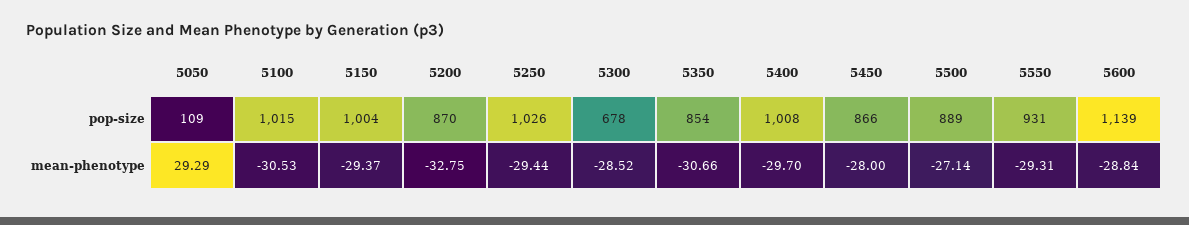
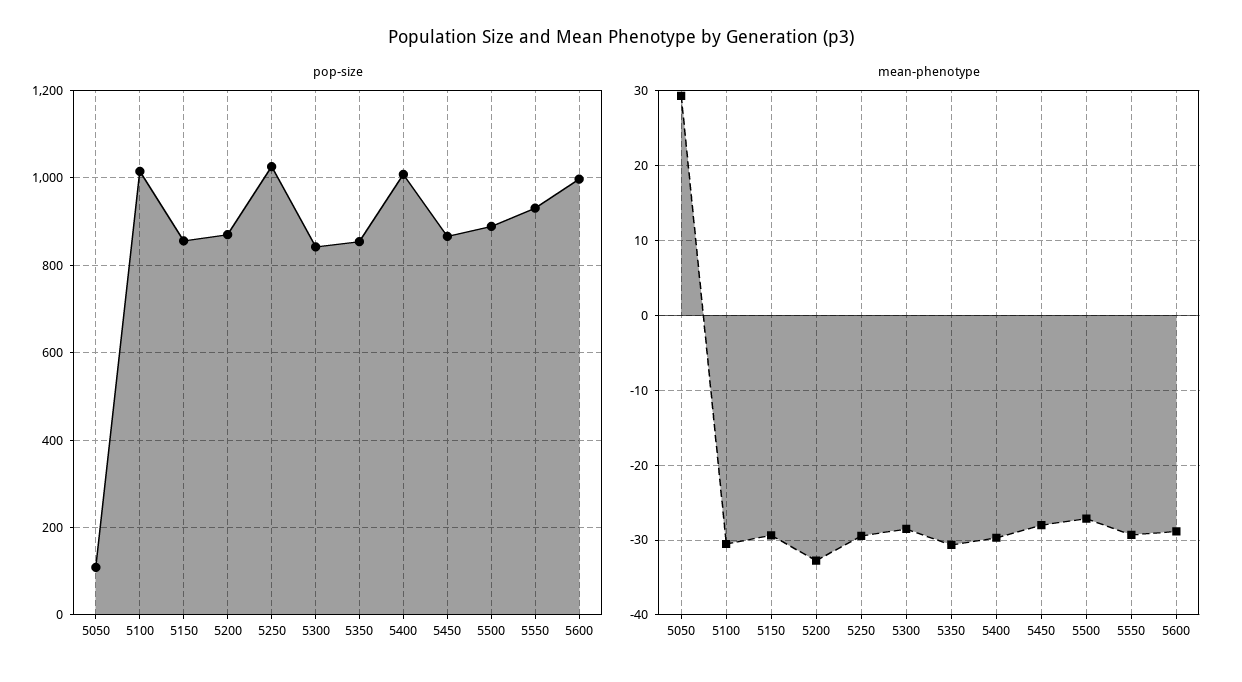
pop-size, 5150: 1004 -> 860
pop-size, 5300: 678 -> 840
pop-size, 5600: 1139 -> 1000

